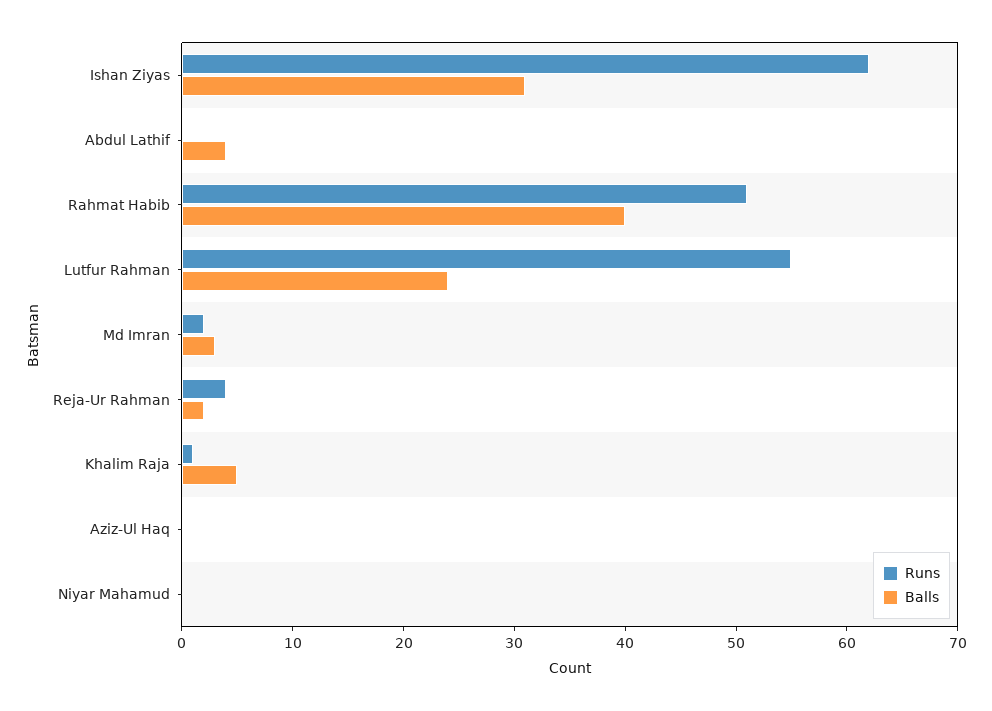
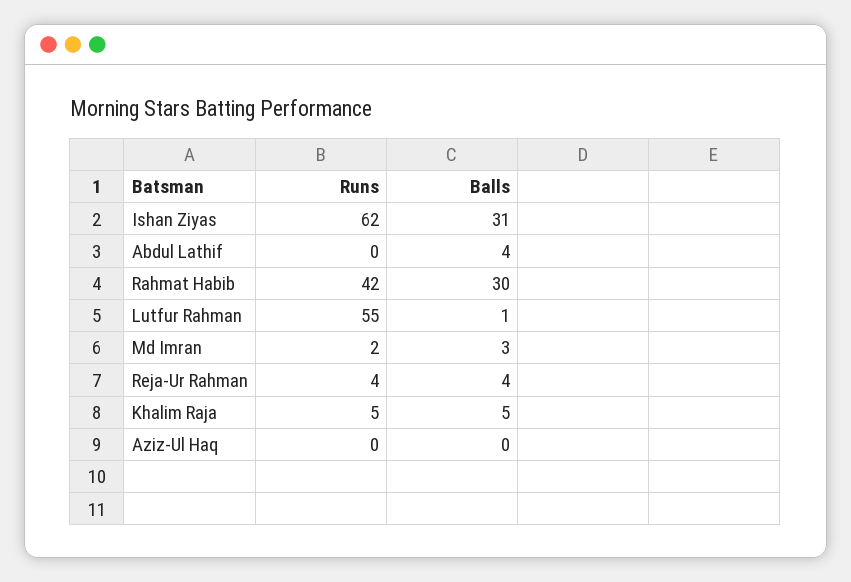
Runs, Rahmat Habib: 51 -> 42
Balls, Rahmat Habib: 40 -> 30
Balls, Lutfur Rahman: 24 -> 1
Balls, Reja-Ur Rahman: 2 -> 4
Runs, Khalim Raja: 1 -> 5
Runs, Niyar Mahamud: 0 -> none
Balls, Niyar Mahamud: 0 -> none

